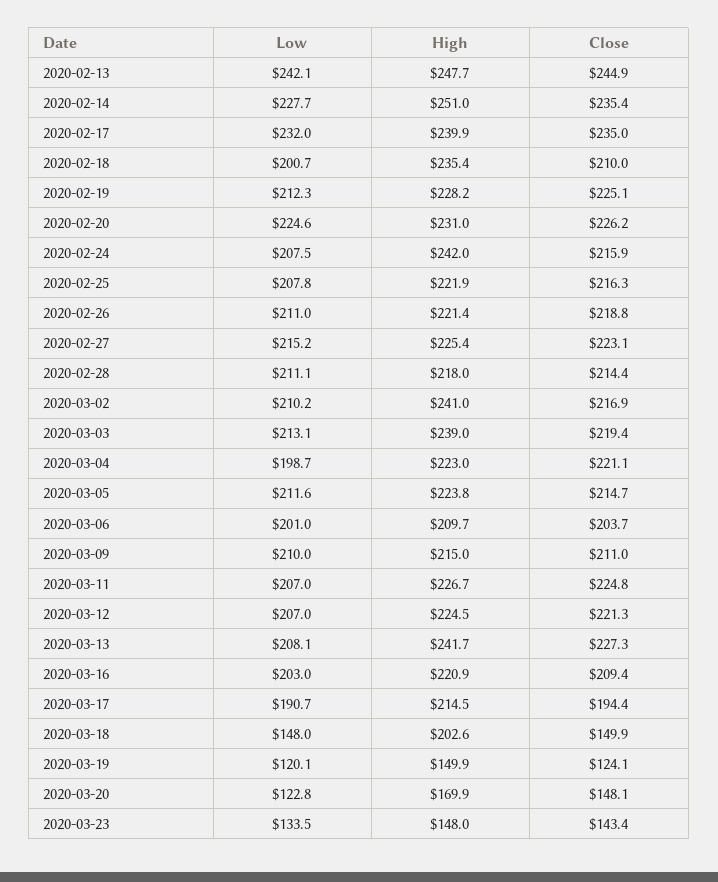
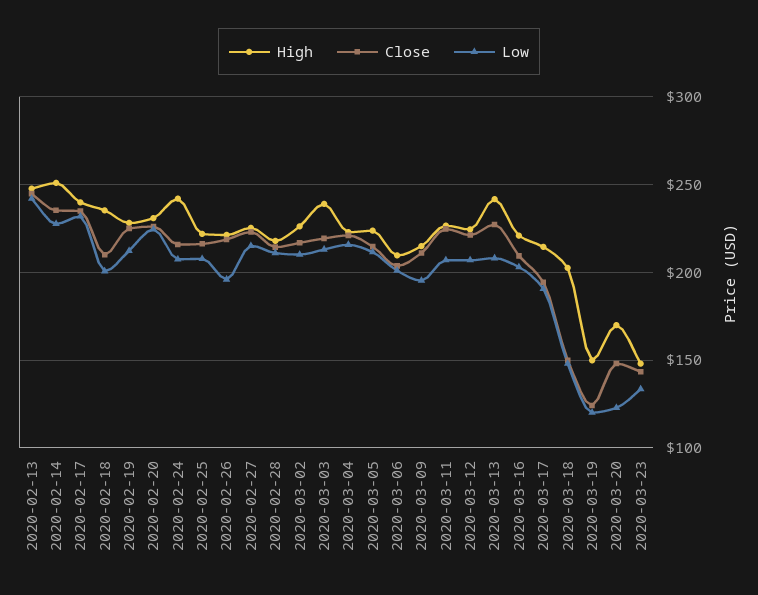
Low, 2020-02-26: 211 -> 195
High, 2020-03-02: 241 -> 225
Low, 2020-03-04: 198.7 -> 215
Low, 2020-03-09: 210 -> 195

